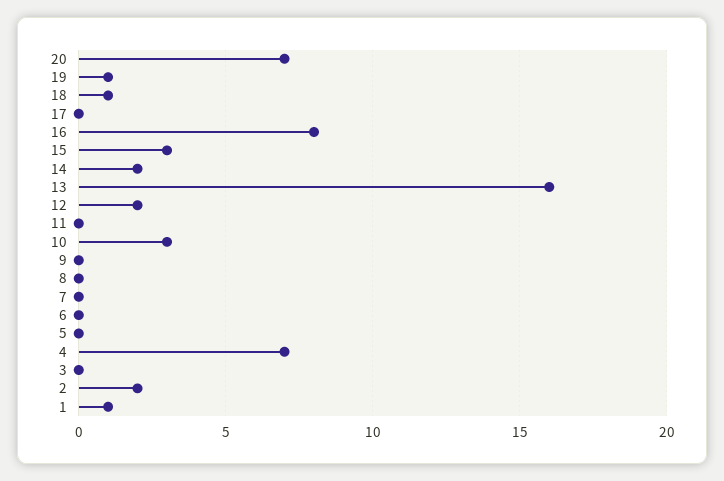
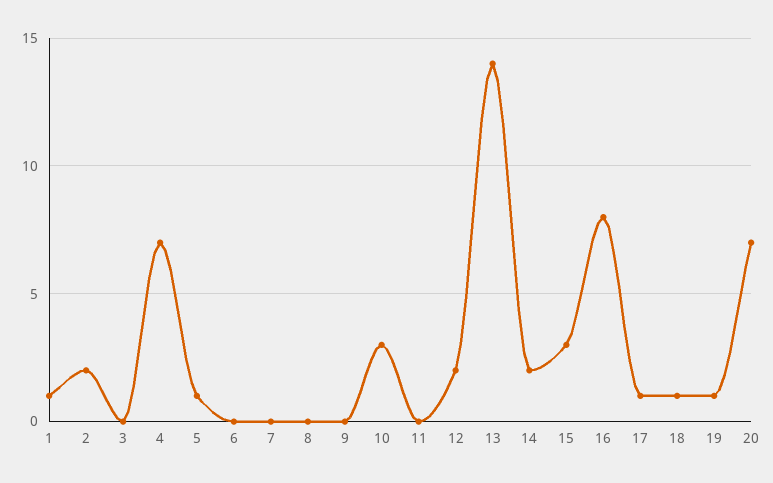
17: 0 -> 1
13: 16 -> 14
5: 0 -> 1

